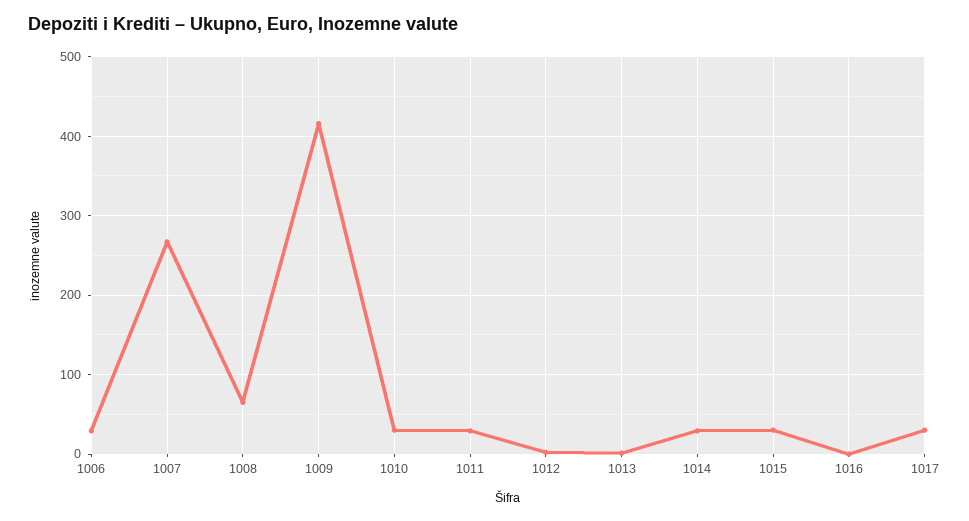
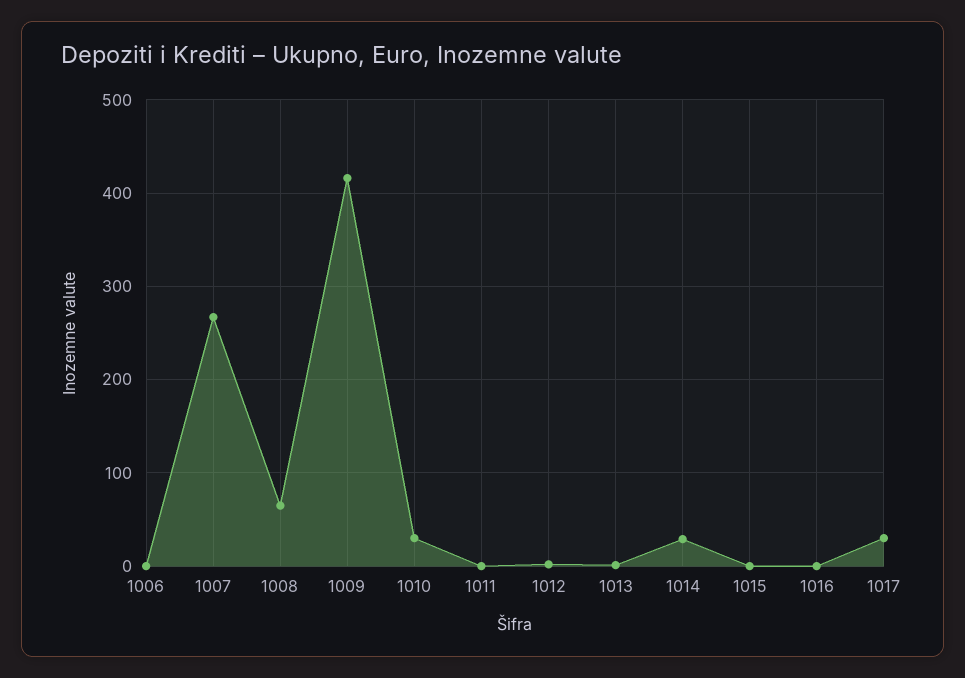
1006: 30 -> 0
1011: 30 -> 0
1015: 30 -> 0

